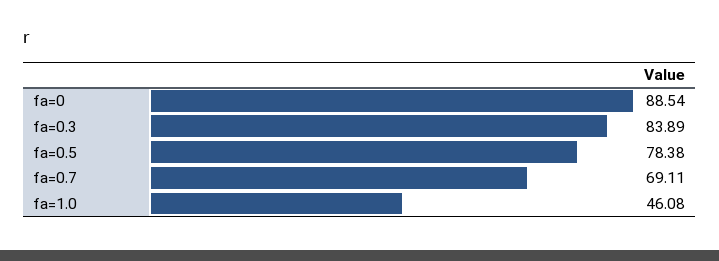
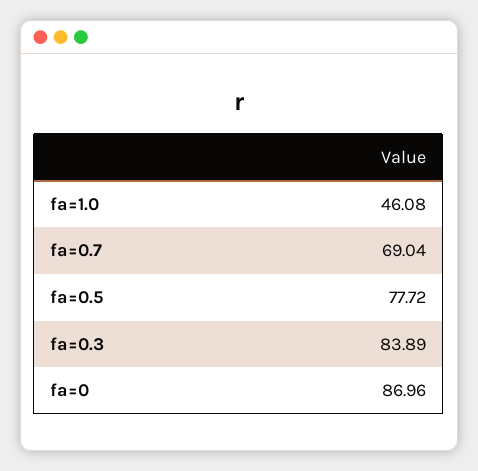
fa=0: 88.54 -> 86.96
fa=0.5: 78.38 -> 77.72
fa=0.7: 69.11 -> 69.04

